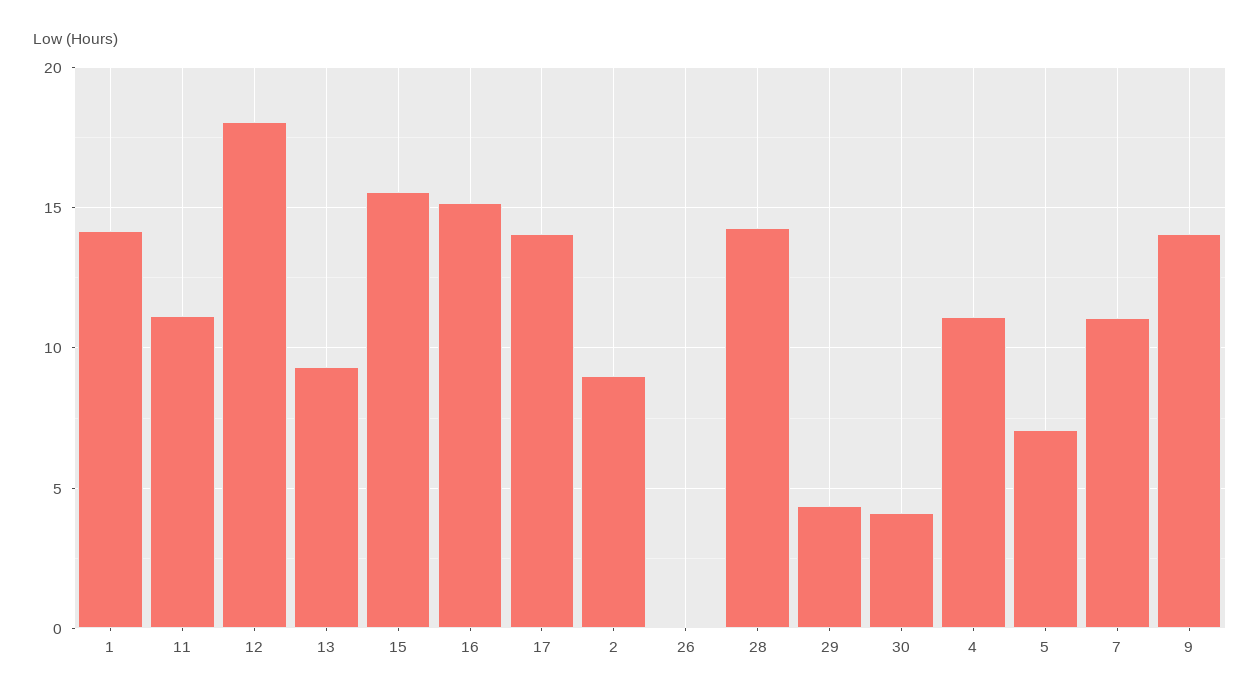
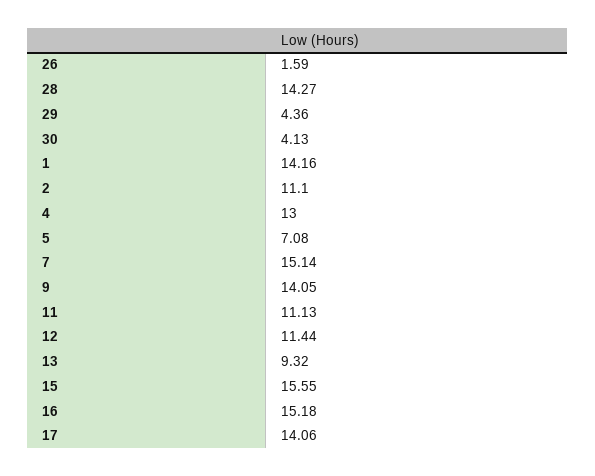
12: 18 -> 11.44
2: 9 -> 11.1
26: 0 -> 1.59
4: 11 -> 13
7: 11 -> 15.14

